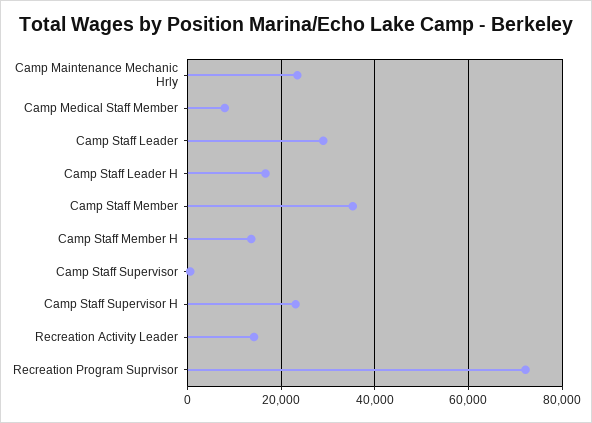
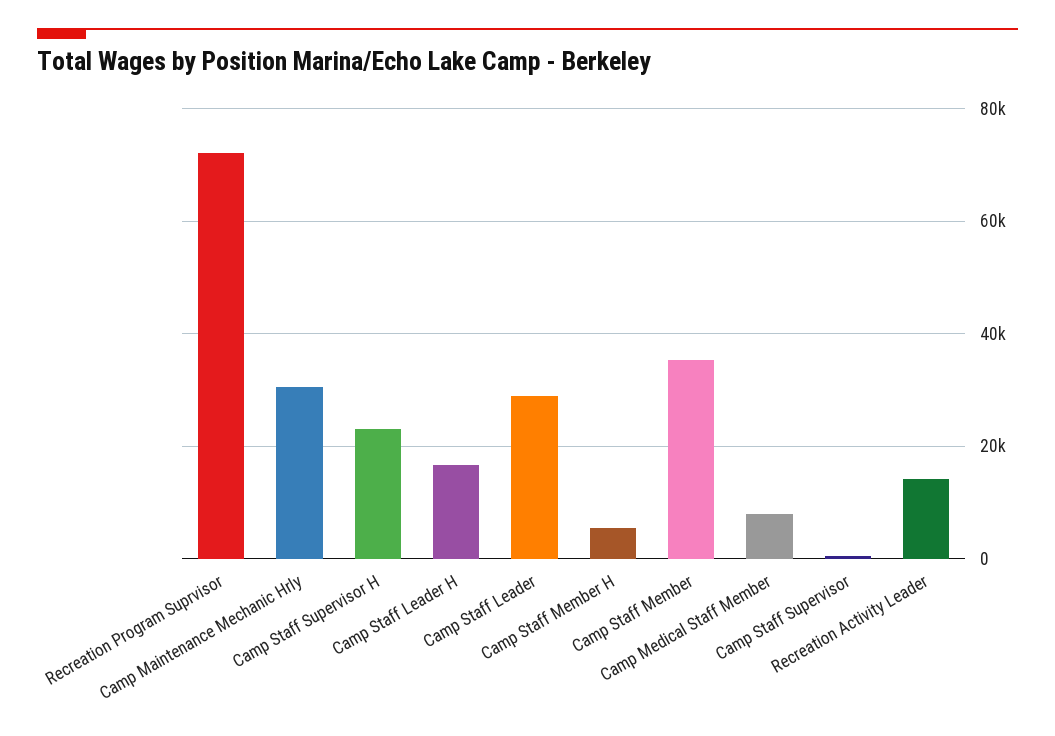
Camp Maintenance Mechanic Hrly: 24000 -> 30000
Camp Staff Member H: 14000 -> 6000

